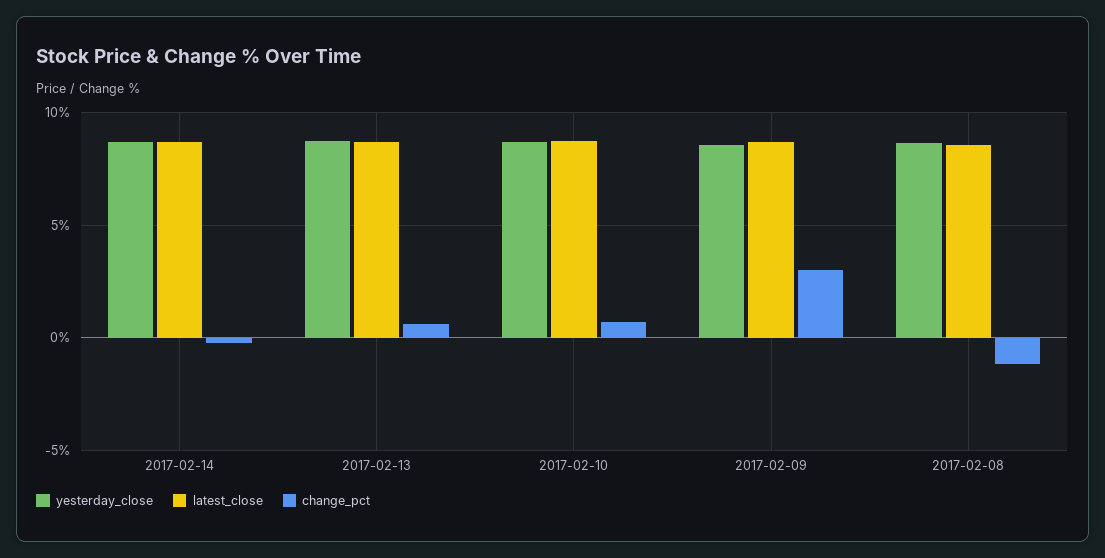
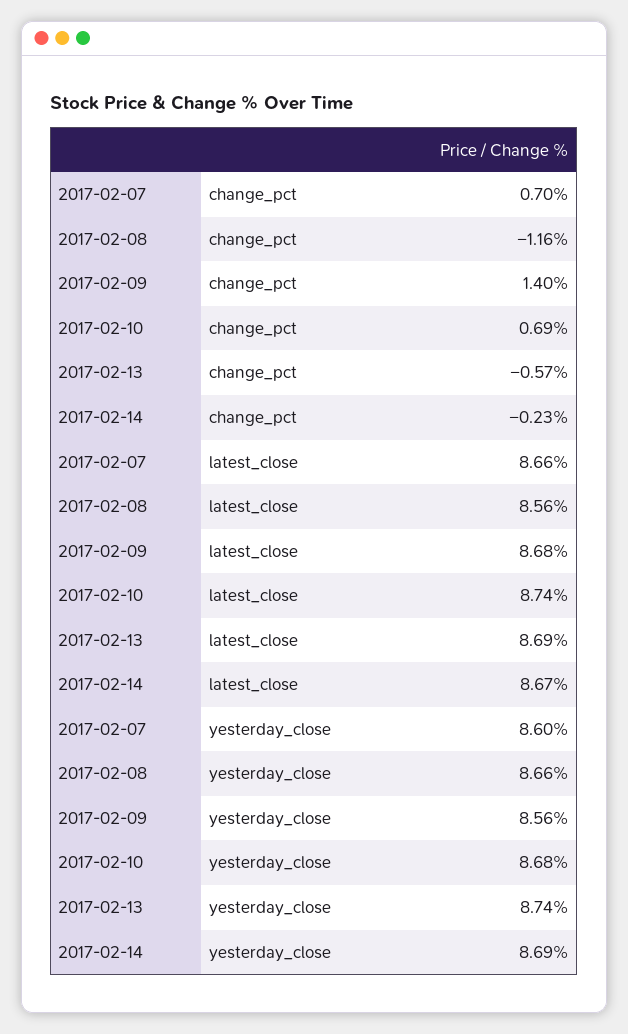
change_pct, 2017-02-13: 0.5 -> -0.57
change_pct, 2017-02-09: 3 -> 1.4
change_pct, 2017-02-07: none -> 0.7
latest_close, 2017-02-07: none -> 8.66
yesterday_close, 2017-02-07: none -> 8.6

